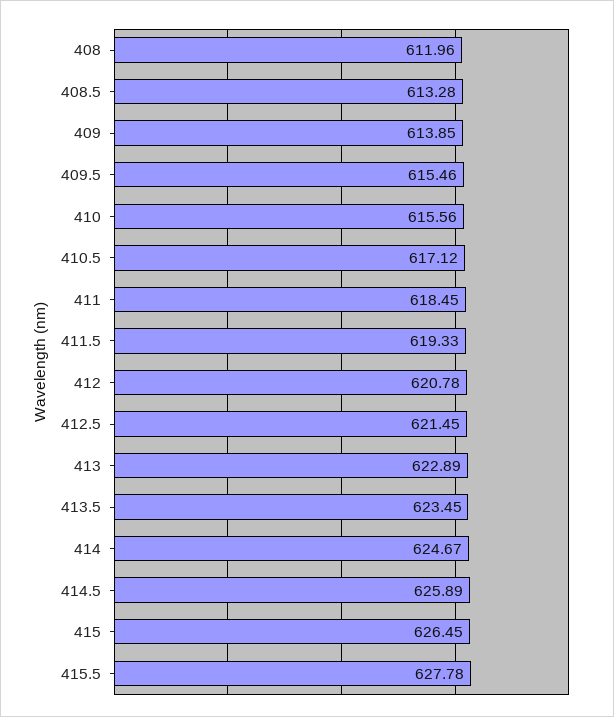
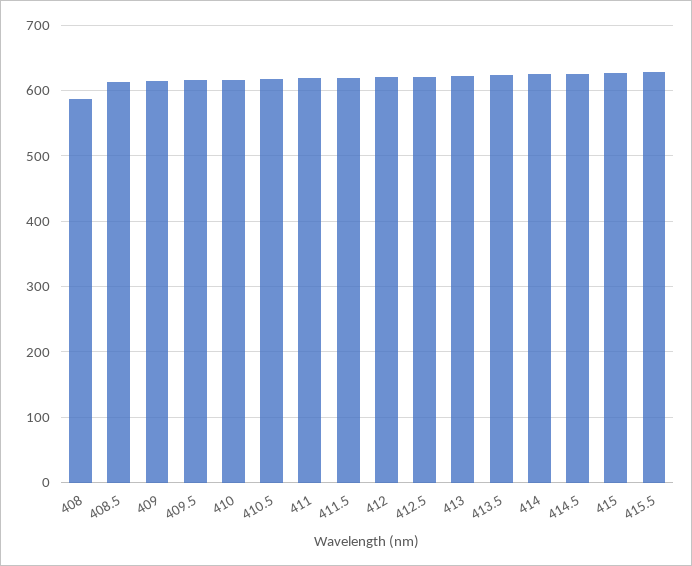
408: 611.96 -> 590

